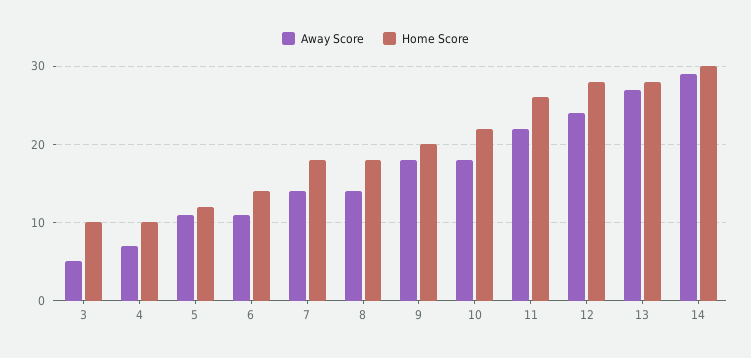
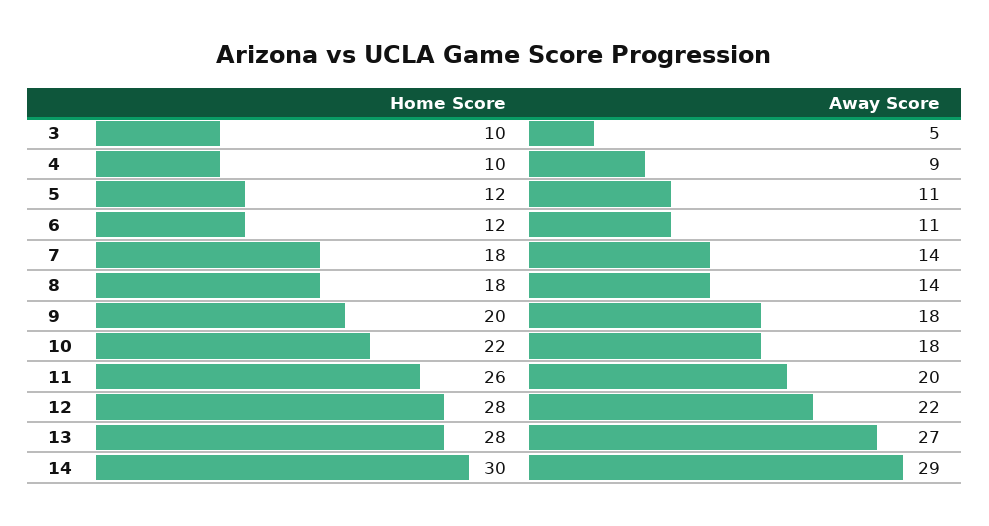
Away Score, 4: 7 -> 9
Home Score, 6: 14 -> 12
Away Score, 11: 22 -> 20
Away Score, 12: 24 -> 22

